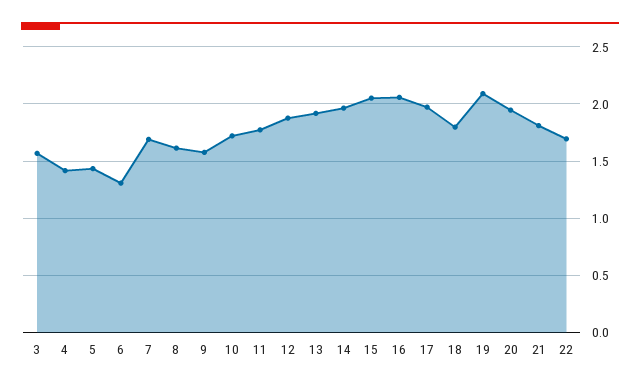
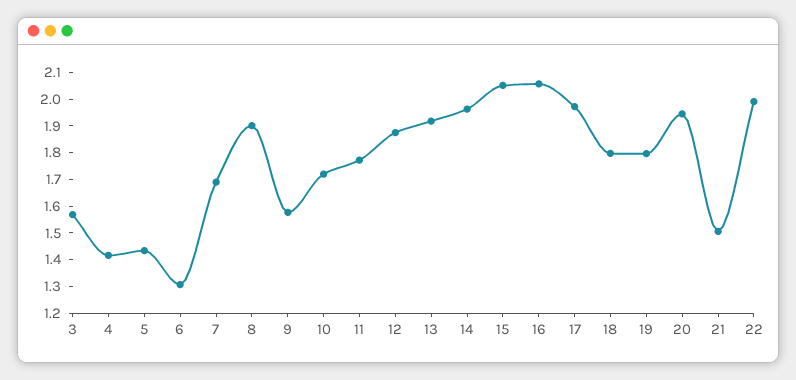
8: 1.6 -> 1.9
19: 2.1 -> 1.8
21: 1.8 -> 1.5
22: 1.7 -> 2

